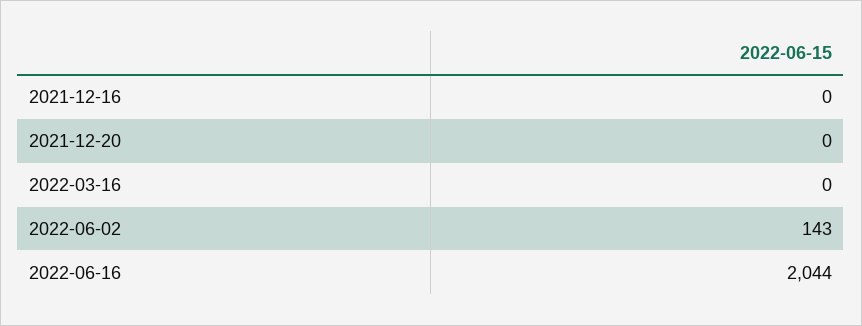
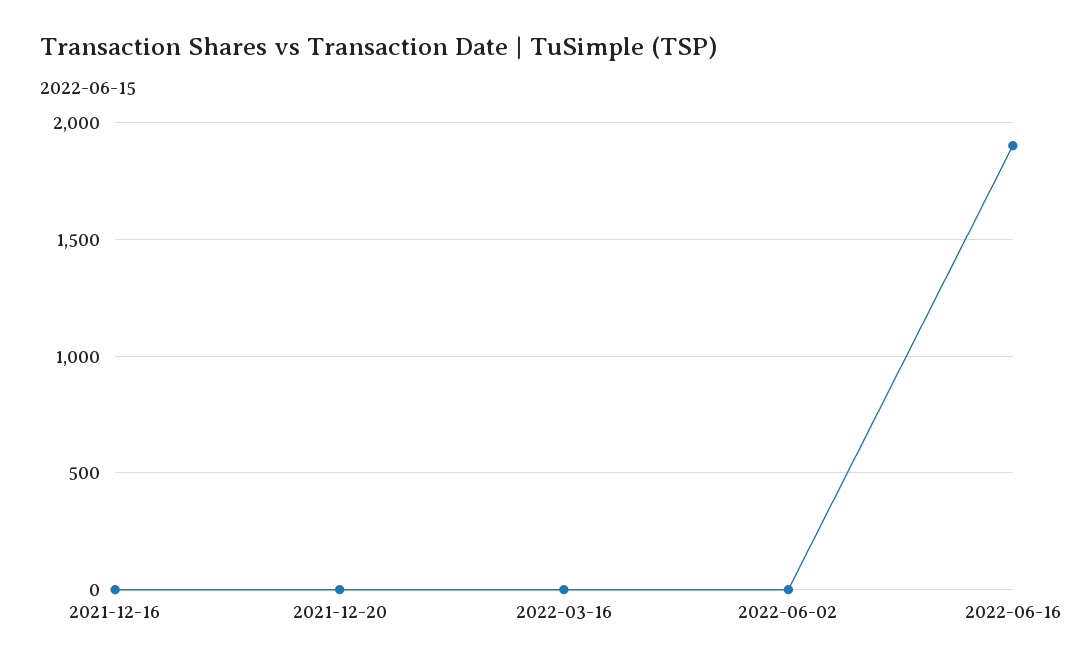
2022-06-02: 143 -> 0
2022-06-16: 2044 -> 1900

